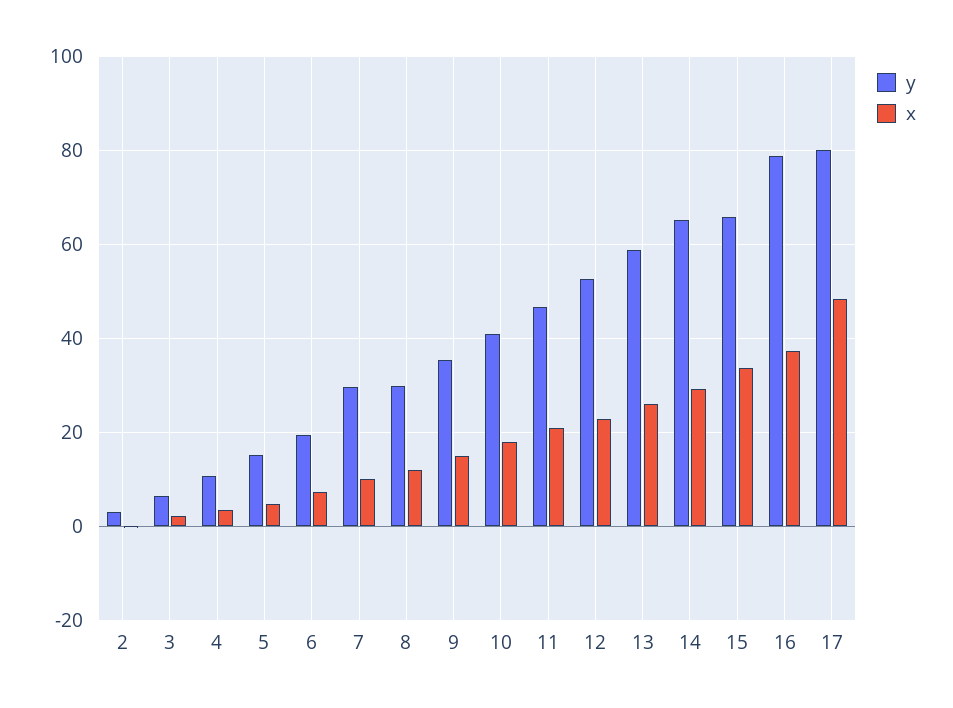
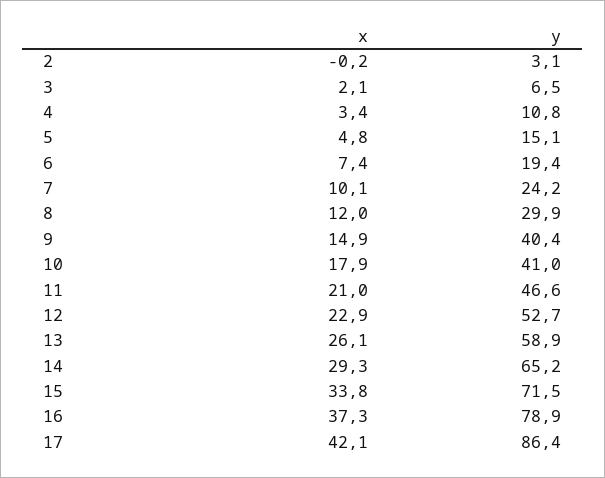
y, 7: 30 -> 24.2
y, 9: 36 -> 40.4
y, 15: 66 -> 71.5
y, 17: 80 -> 86.4
x, 17: 48 -> 42.1

